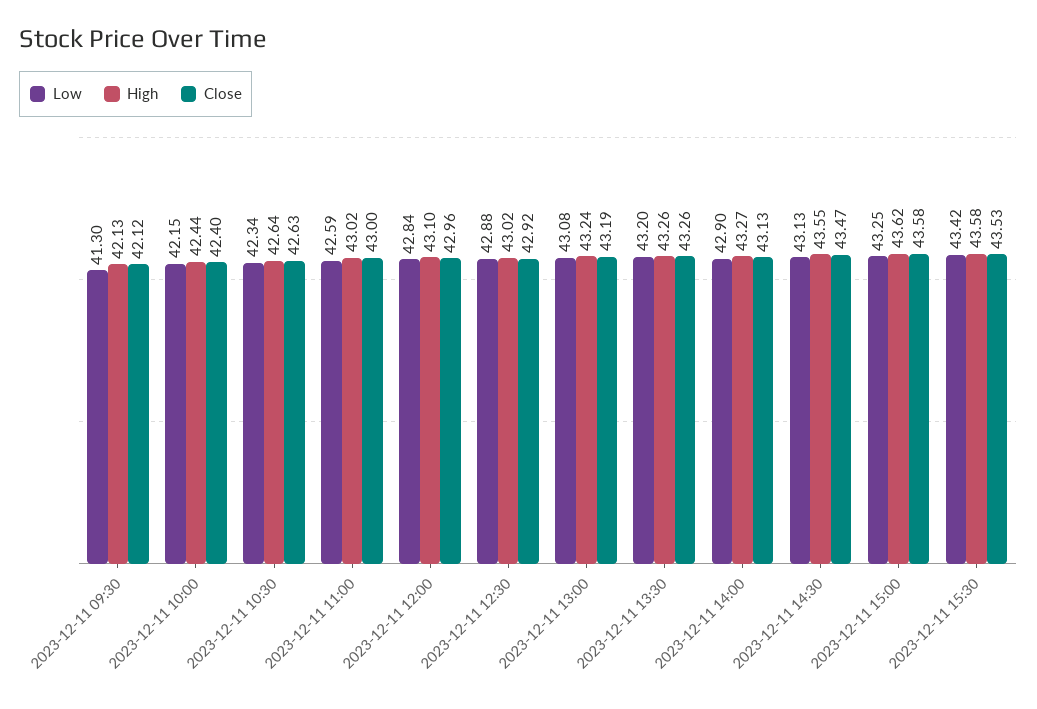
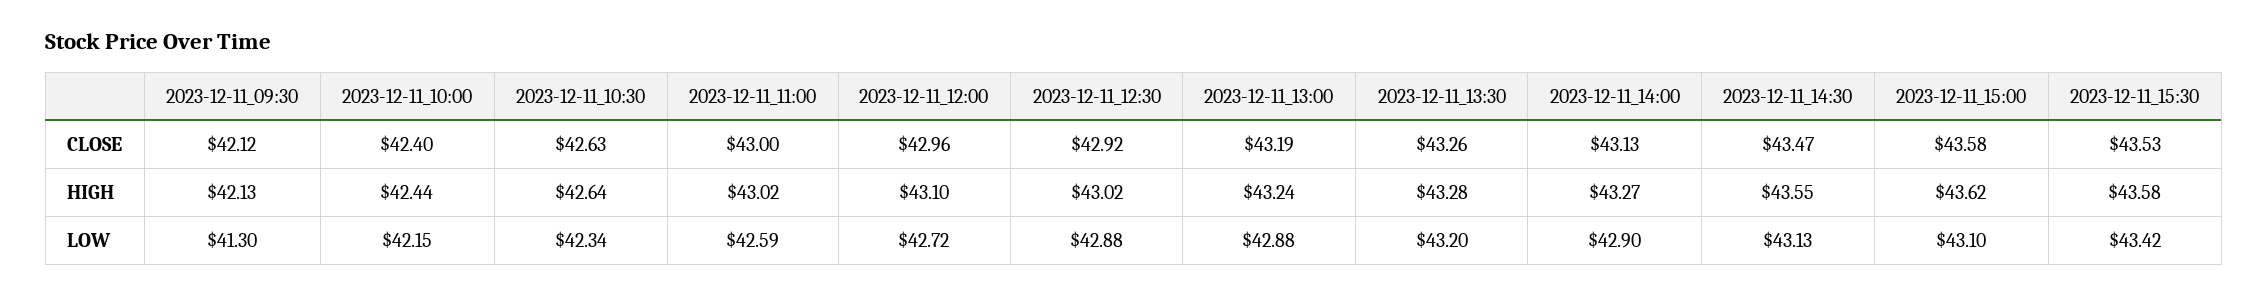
Low, 2023-12-11 12:00: 42.84 -> 42.72
Low, 2023-12-11 13:00: 43.08 -> 42.88
High, 2023-12-11 13:30: 43.26 -> 43.28
Low, 2023-12-11 15:00: 43.25 -> 43.1

